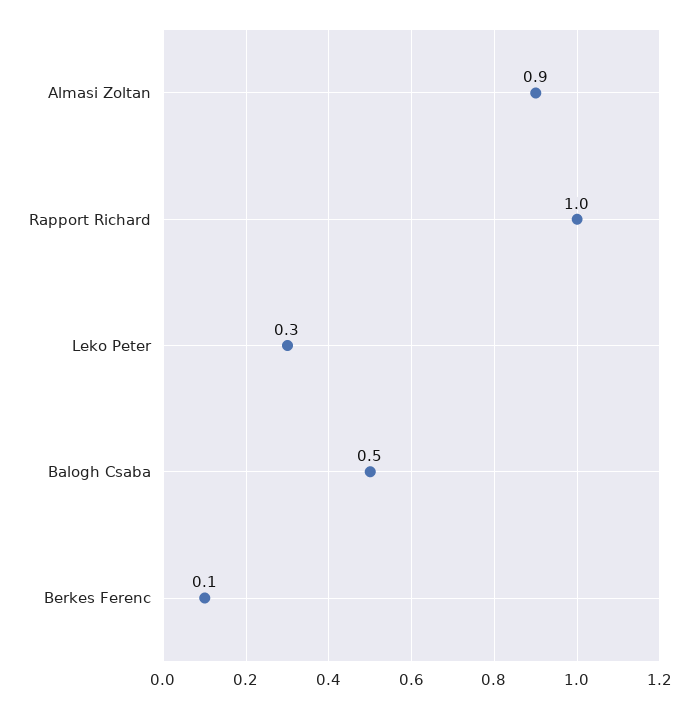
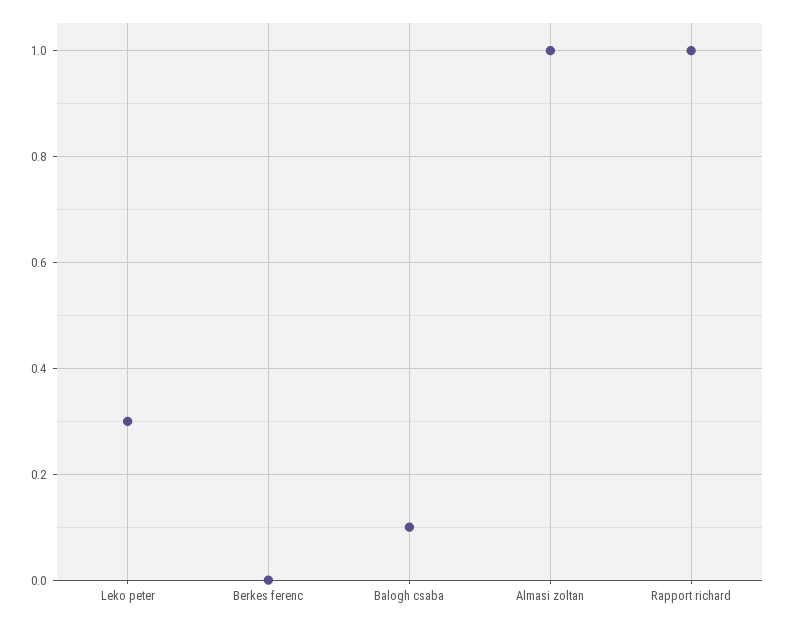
Almasi Zoltan: 0.9 -> 1
Balogh Csaba: 0.5 -> 0.1
Berkes Ferenc: 0.1 -> 0

